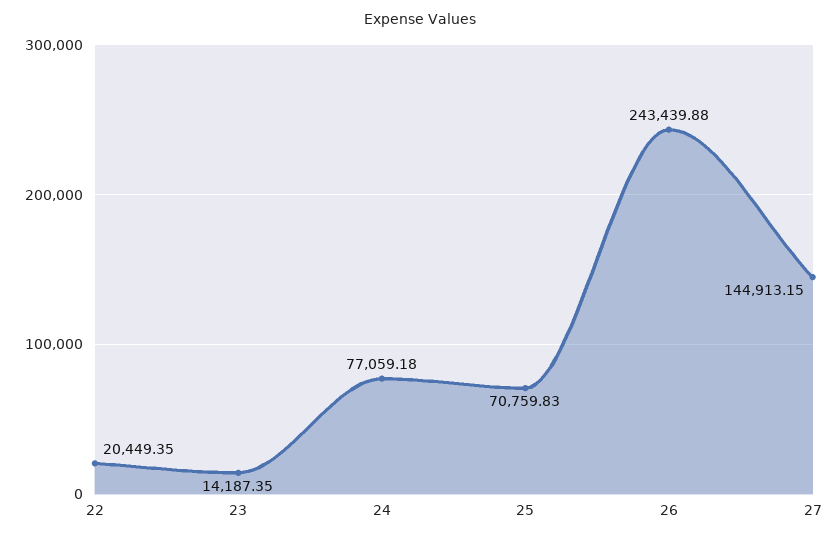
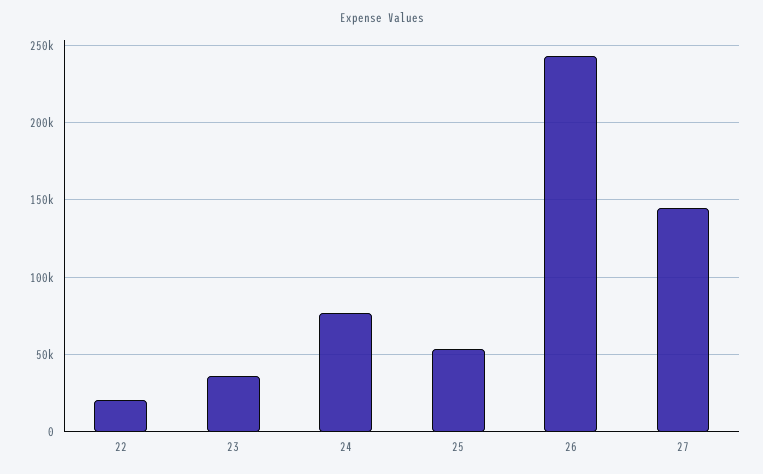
23: 14187.35 -> 35000
25: 70759.83 -> 55000

